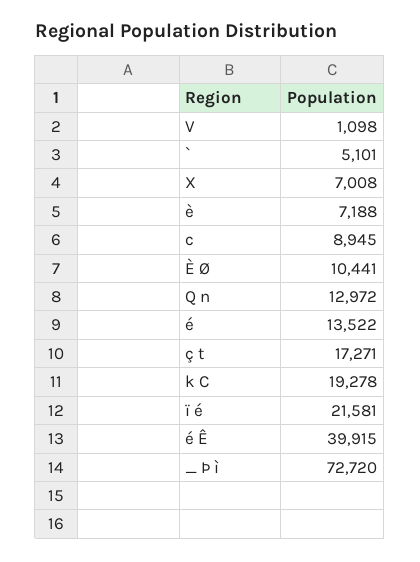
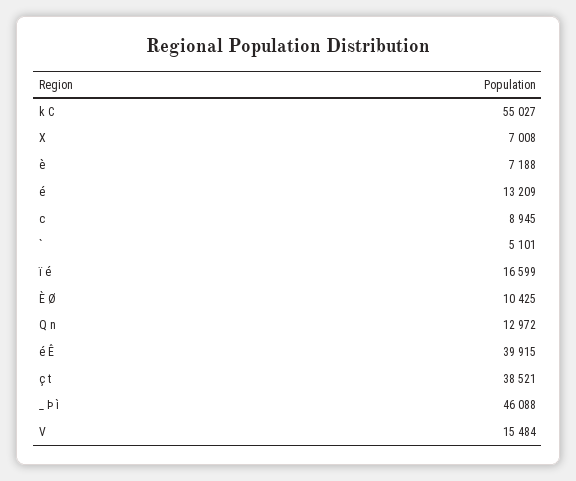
V: 1098 -> 15484
È Ø: 10441 -> 10425
é: 13522 -> 13209
ç t: 17271 -> 38521
k C: 19278 -> 55027
ï é: 21581 -> 16599
_ Þ ì: 72720 -> 46088

